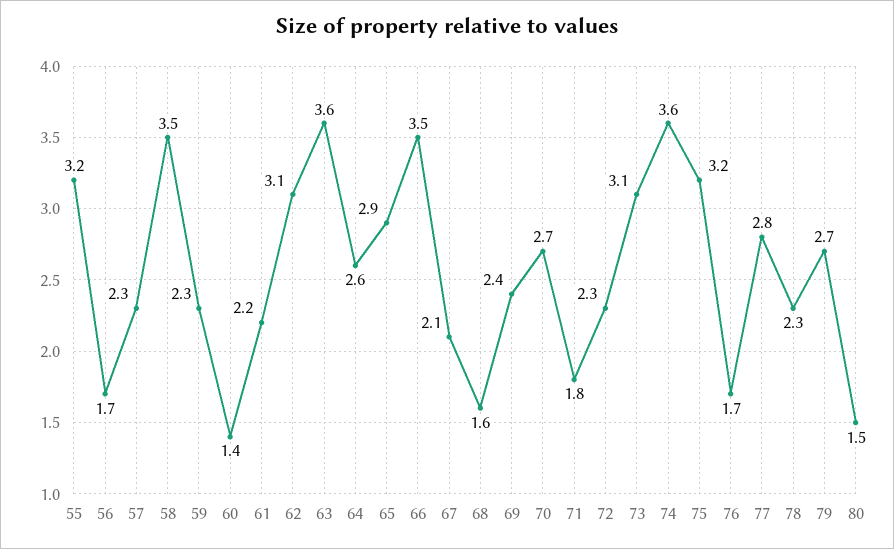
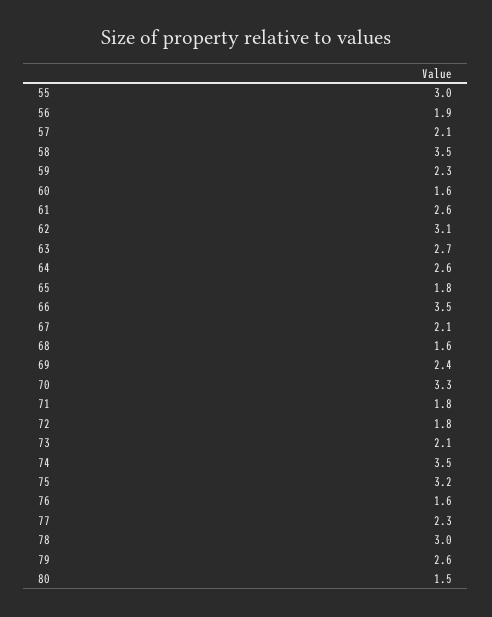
55: 3.2 -> 3
56: 1.7 -> 1.9
57: 2.3 -> 2.1
60: 1.4 -> 1.6
61: 2.2 -> 2.6
63: 3.6 -> 2.7
65: 2.9 -> 1.8
70: 2.7 -> 3.3
72: 2.3 -> 1.8
73: 3.1 -> 2.1
74: 3.6 -> 3.5
76: 1.7 -> 1.6
77: 2.8 -> 2.3
78: 2.3 -> 3
79: 2.7 -> 2.6

